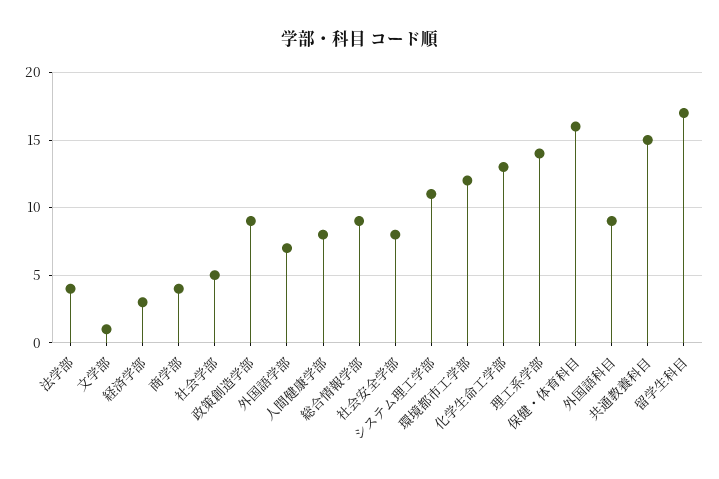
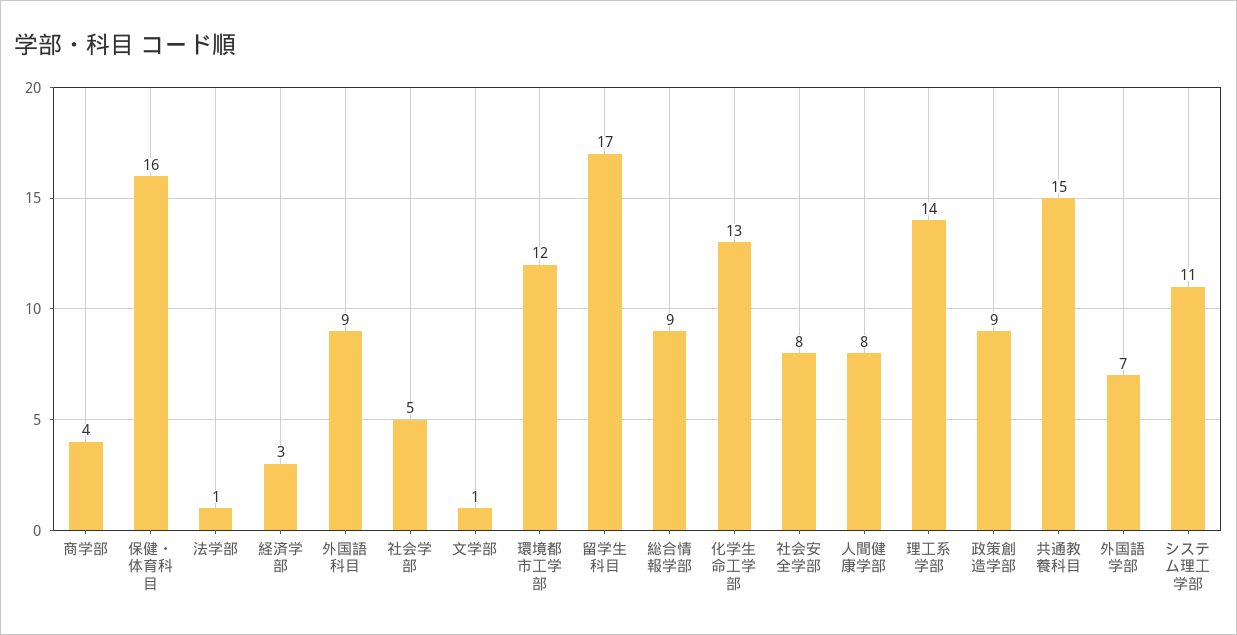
法学部: 4 -> 1

